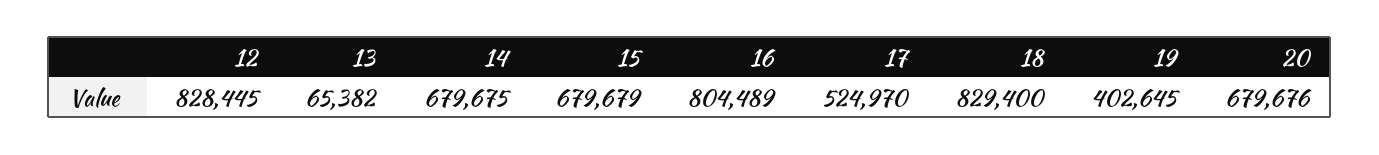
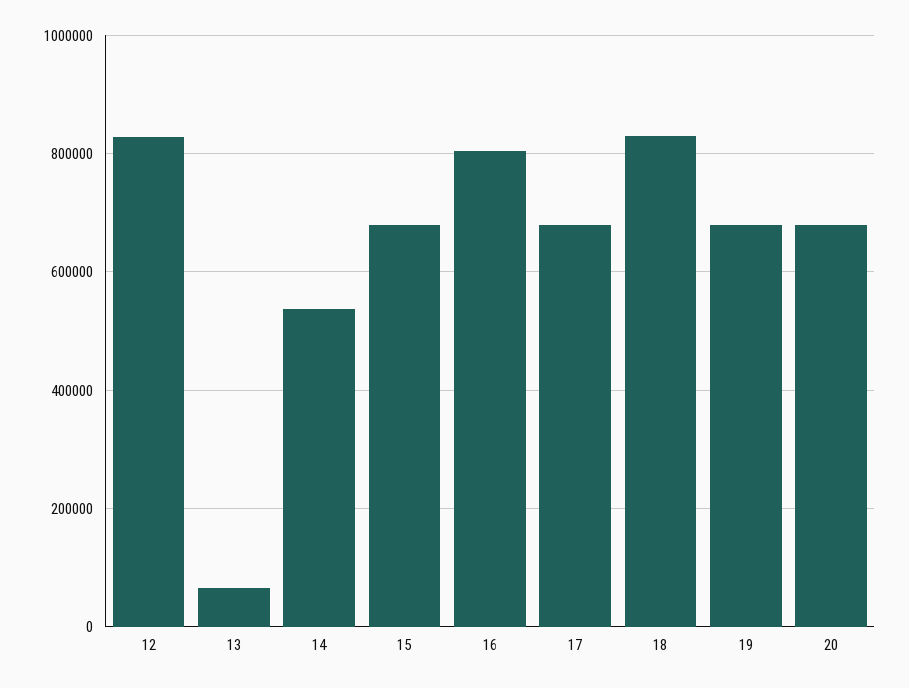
14: 679675 -> 540000
17: 524970 -> 680000
19: 402645 -> 680000

